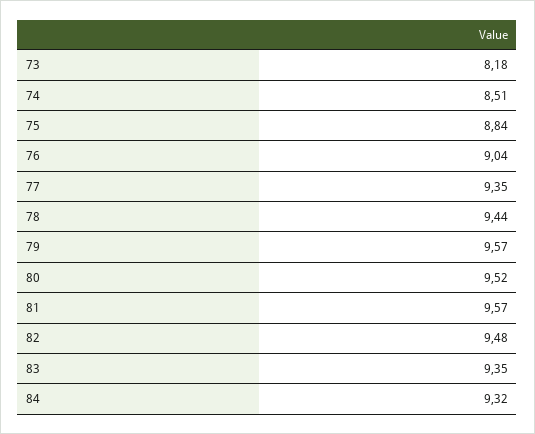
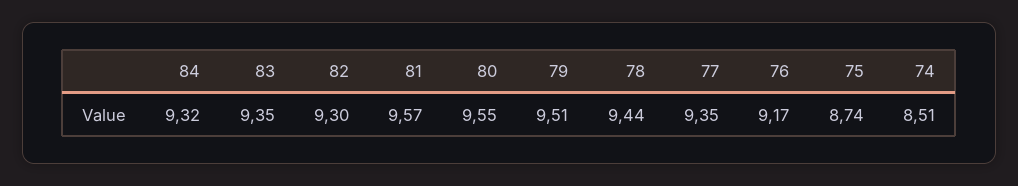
73: 8.18 -> none
75: 8.84 -> 8.74
76: 9.04 -> 9.17
79: 9.57 -> 9.51
80: 9.52 -> 9.55
82: 9.48 -> 9.3

